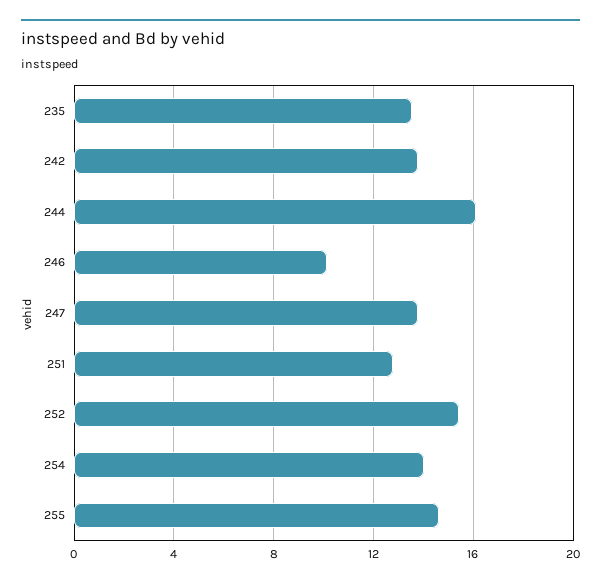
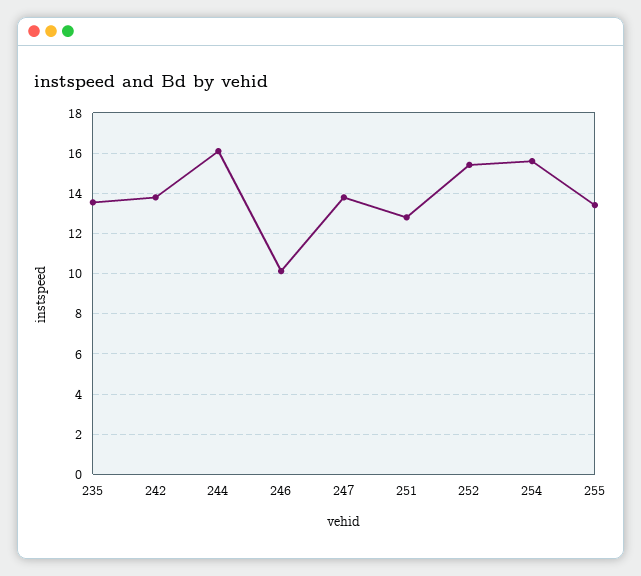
254: 14 -> 15.5
255: 14.5 -> 13.5

